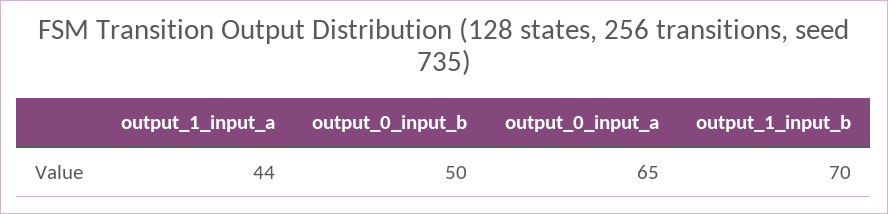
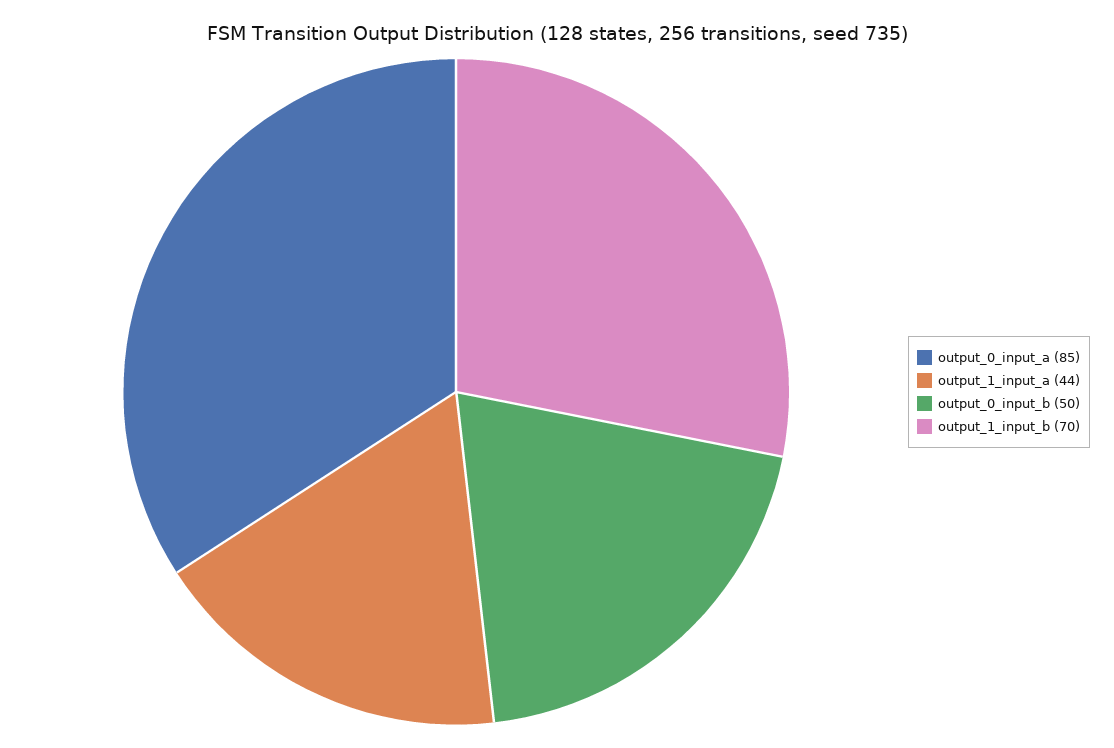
output_0_input_a: 65 -> 85

